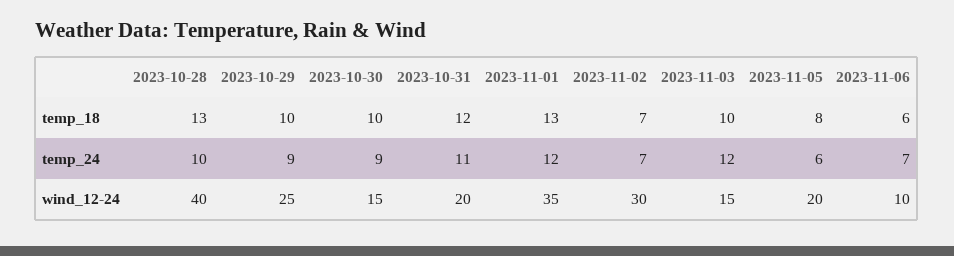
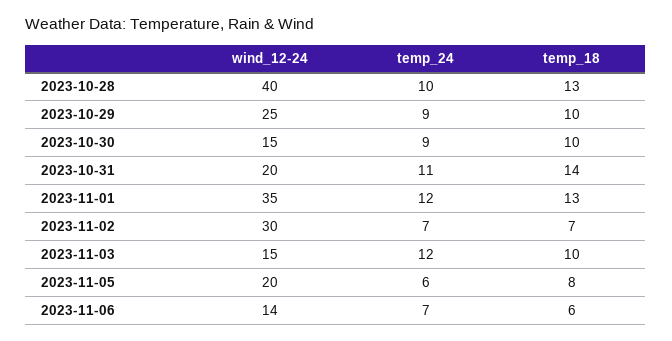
2023-10-31, temp_18: 12 -> 14
2023-11-06, wind_12-24: 10 -> 14

